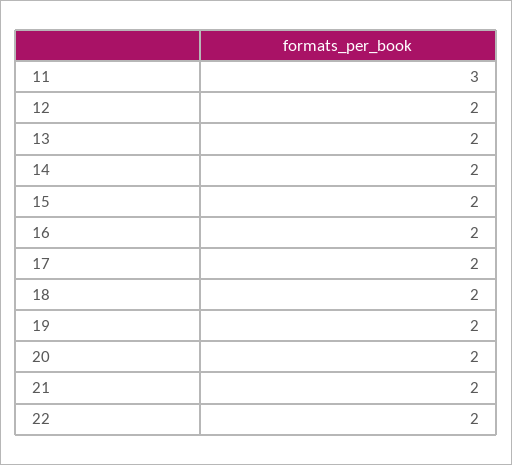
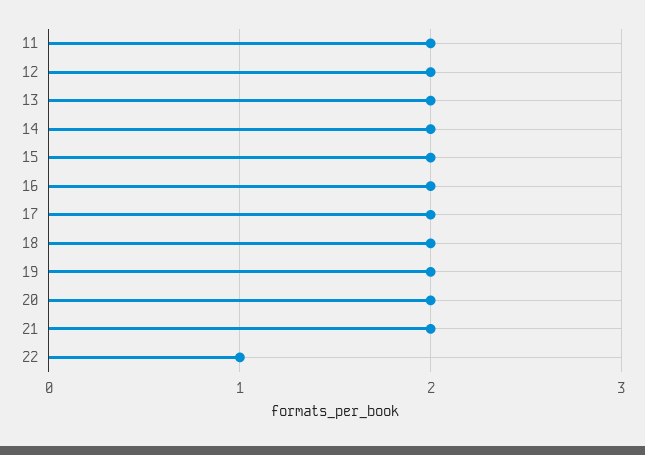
11: 3 -> 2
22: 2 -> 1

